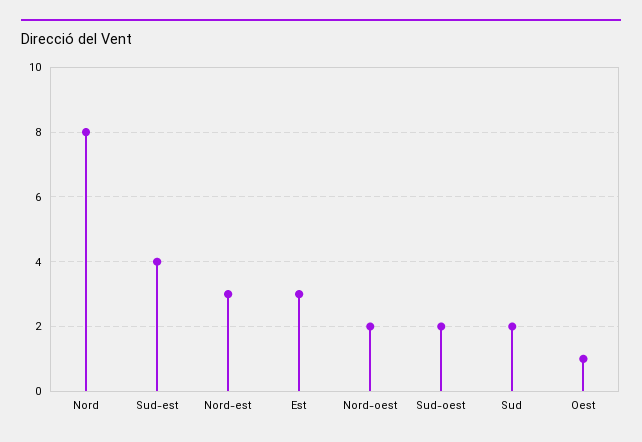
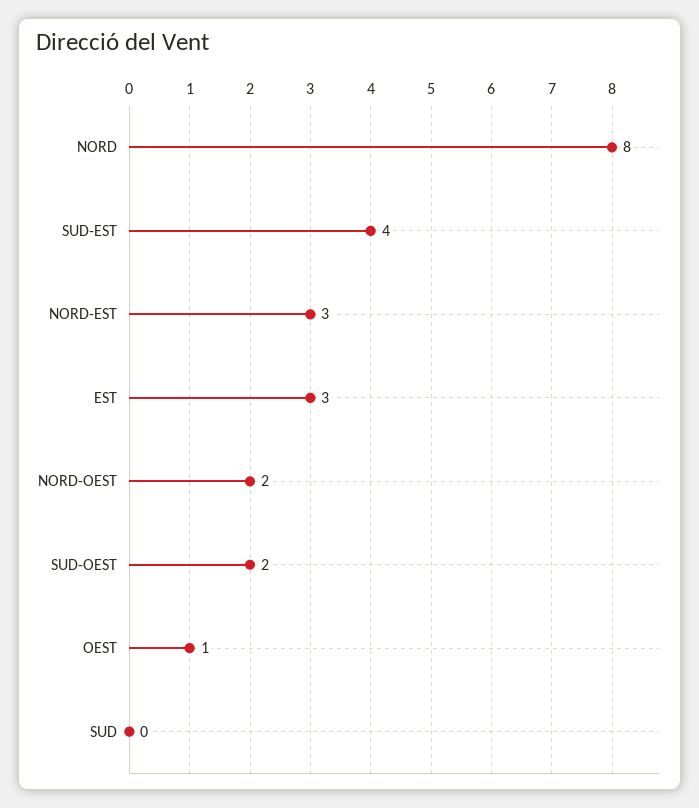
Sud: 2 -> 0

